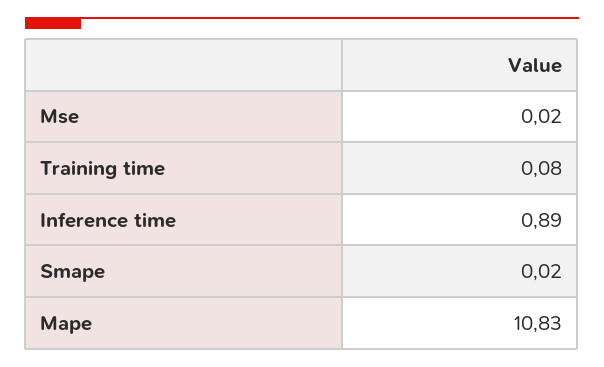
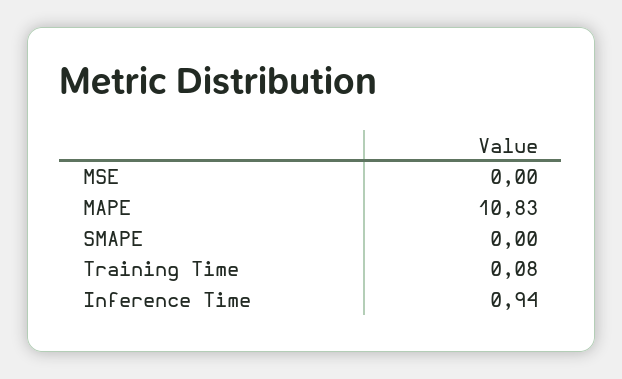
Mse: 0.02 -> 0
Inference time: 0.89 -> 0.94
Smape: 0.02 -> 0

